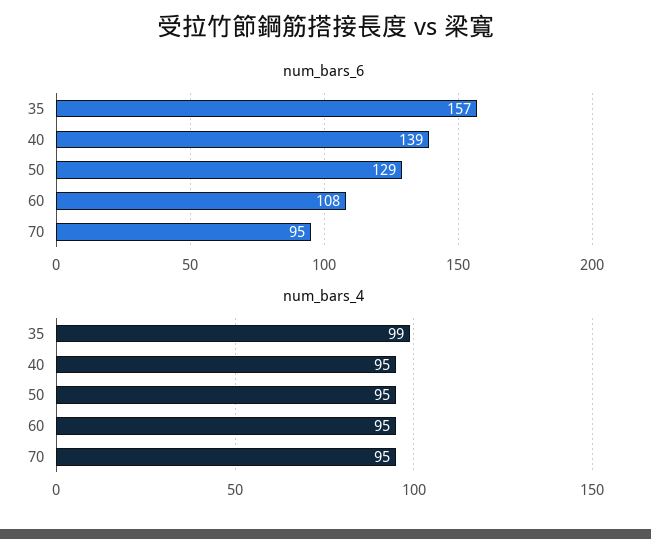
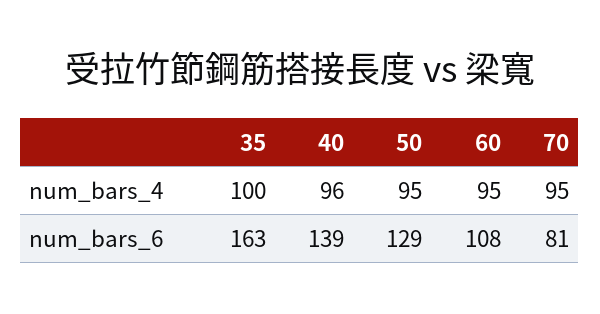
num_bars_6, 35: 157 -> 163
num_bars_6, 70: 95 -> 81
num_bars_4, 35: 99 -> 100
num_bars_4, 40: 95 -> 96

